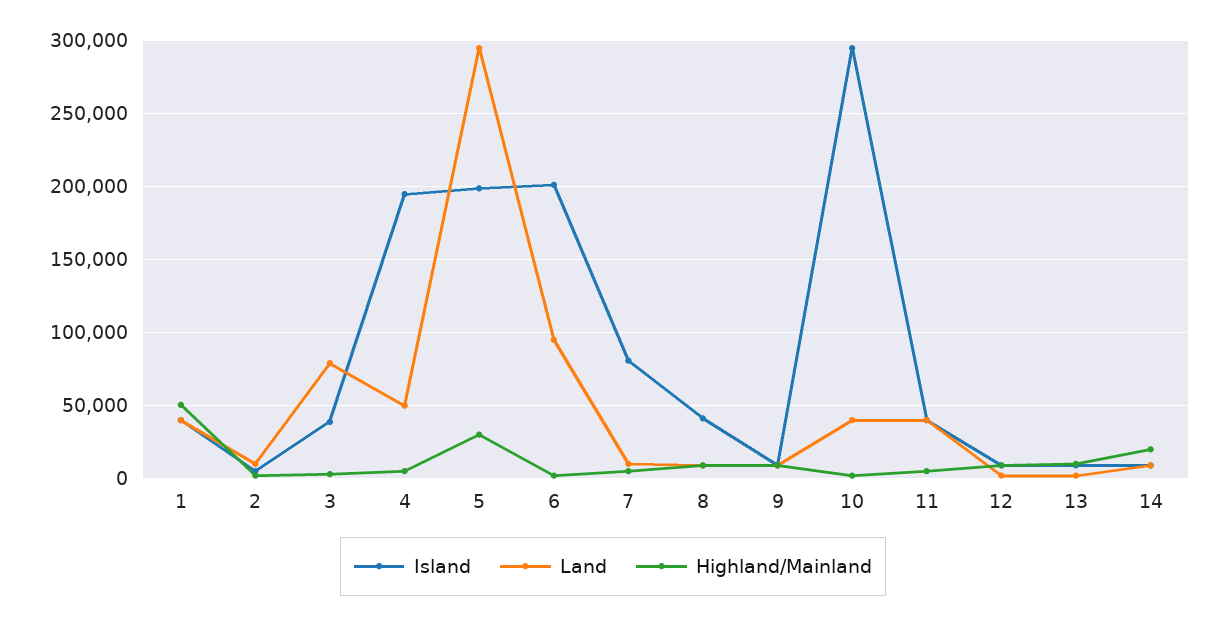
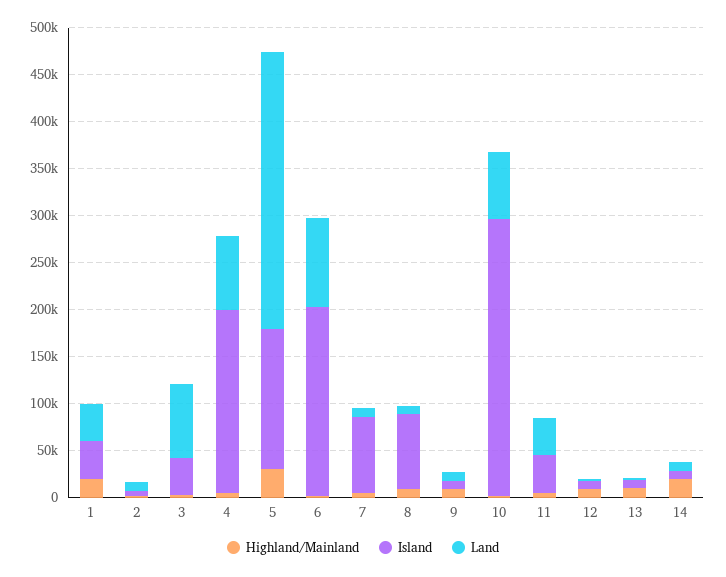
Highland/Mainland, 1: 50000 -> 20000
Land, 4: 50000 -> 80000
Island, 5: 200000 -> 150000
Island, 8: 40000 -> 80000
Land, 10: 40000 -> 70000

